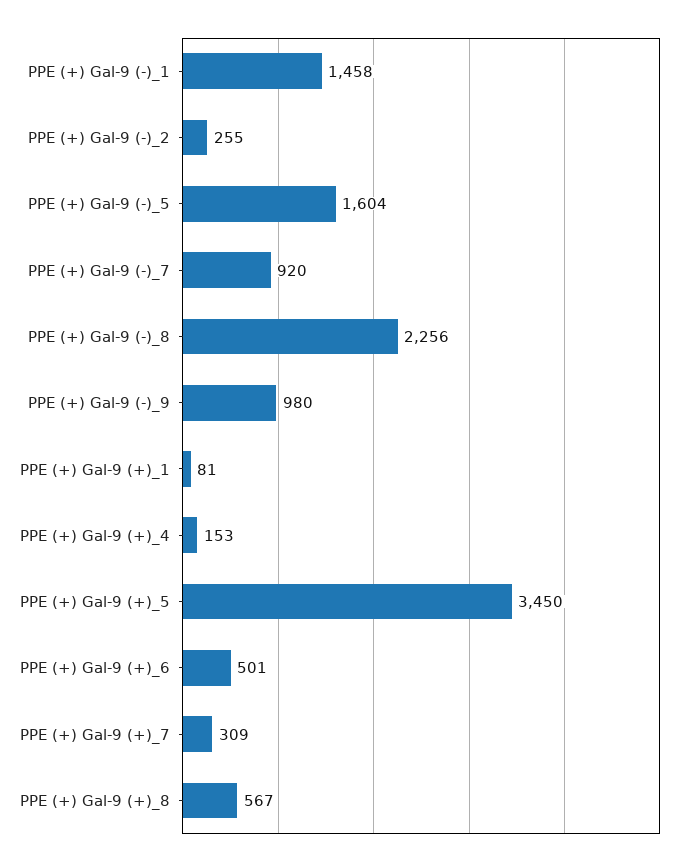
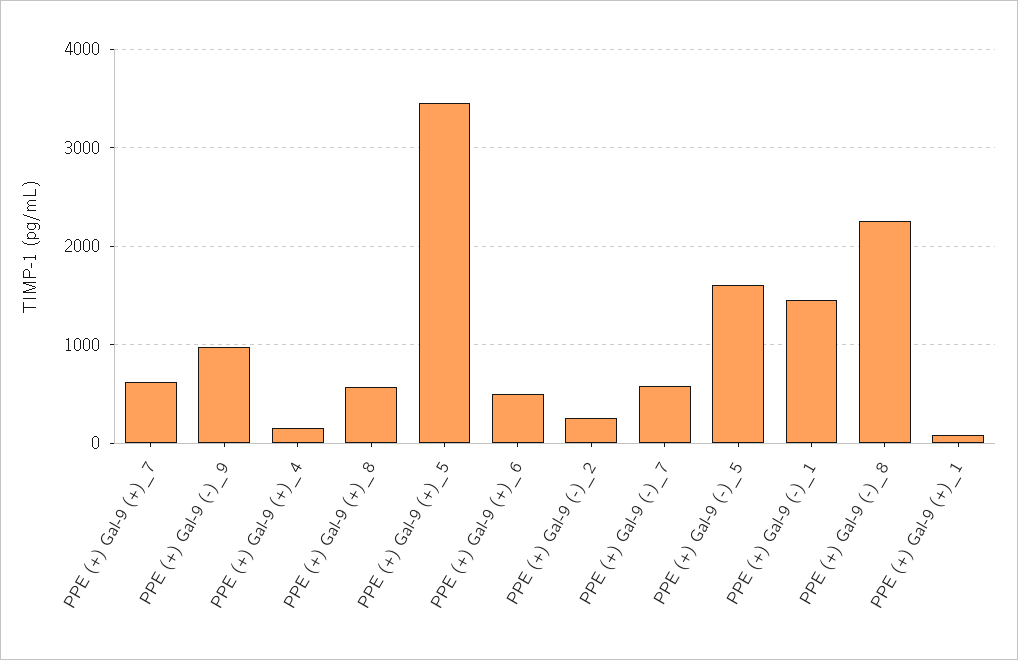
PPE (+) Gal-9 (-)_7: 920 -> 600
PPE (+) Gal-9 (+)_7: 309 -> 600

